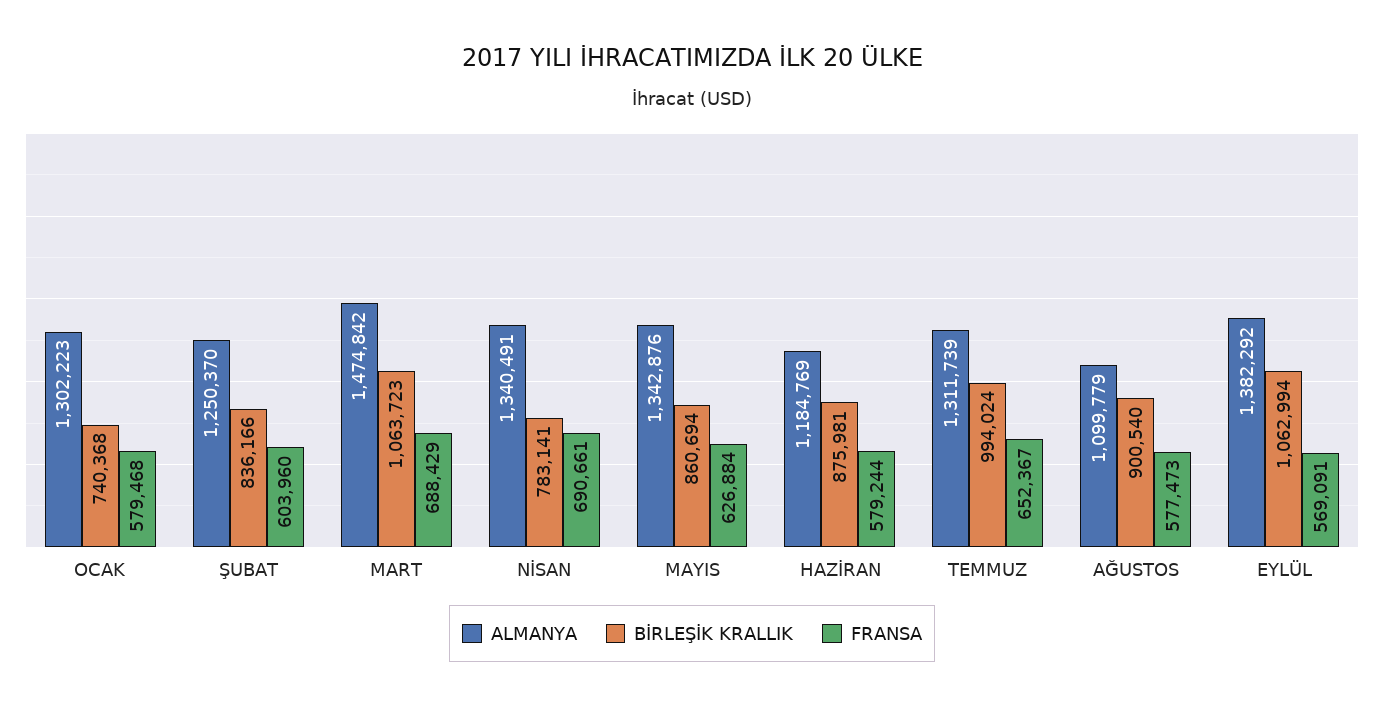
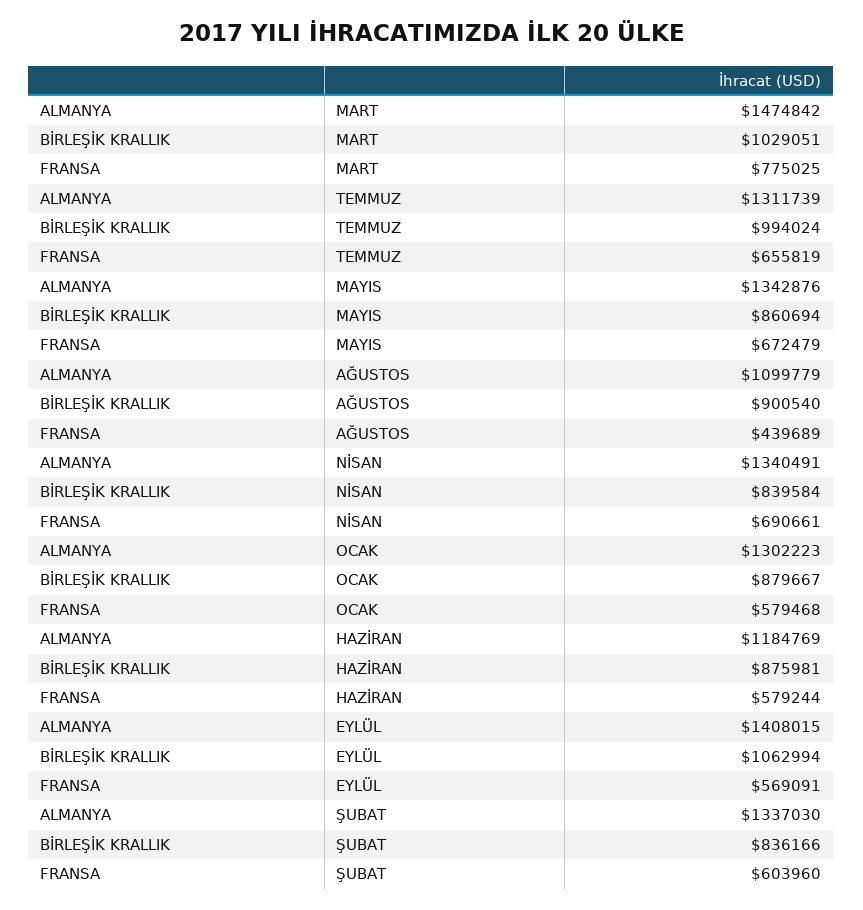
BİRLEŞİK KRALLIK, OCAK: 740368 -> 879667
ALMANYA, ŞUBAT: 1250370 -> 1337030
BİRLEŞİK KRALLIK, MART: 1063723 -> 1029051
FRANSA, MART: 688429 -> 775025
BİRLEŞİK KRALLIK, NİSAN: 783141 -> 839584
FRANSA, MAYIS: 626884 -> 672479
FRANSA, TEMMUZ: 652367 -> 655819
FRANSA, AĞUSTOS: 577473 -> 439689
ALMANYA, EYLÜL: 1382292 -> 1408015

